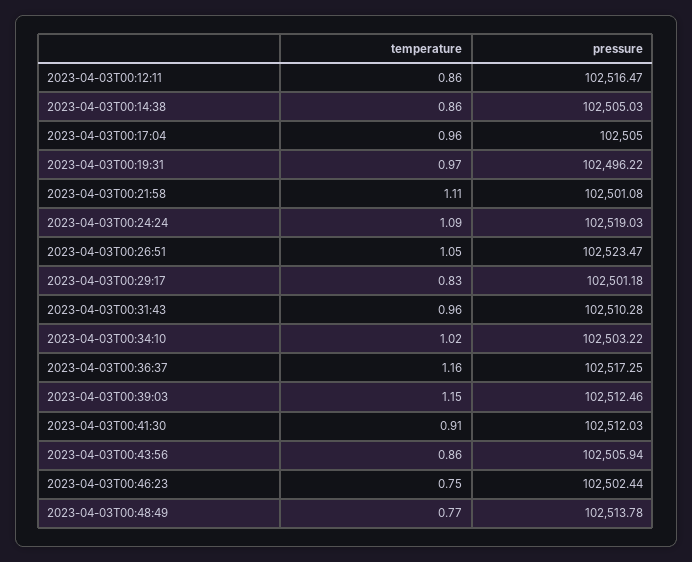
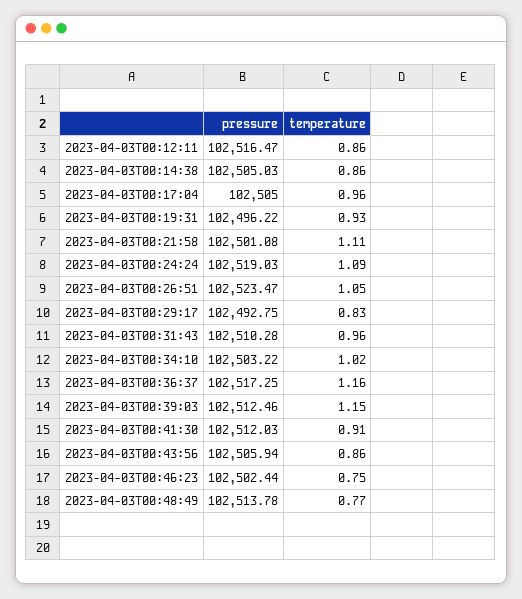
temperature, 2023-04-03T00:19:31: 0.97 -> 0.93
pressure, 2023-04-03T00:29:17: 102501.18 -> 102492.75

